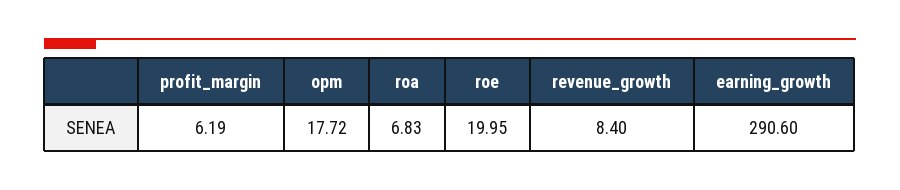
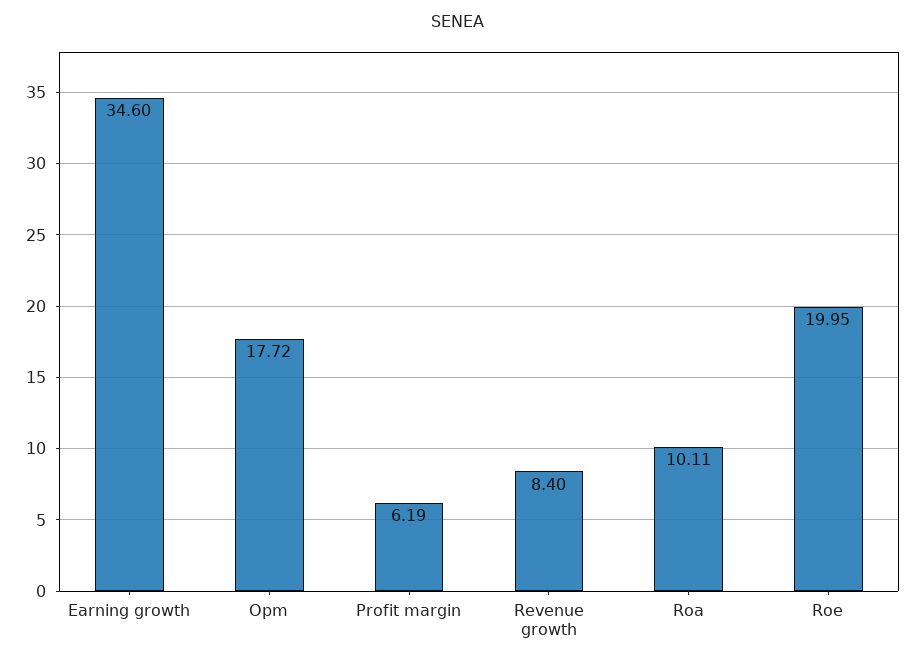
roa: 6.83 -> 10.11
earning_growth: 290.6 -> 34.6

